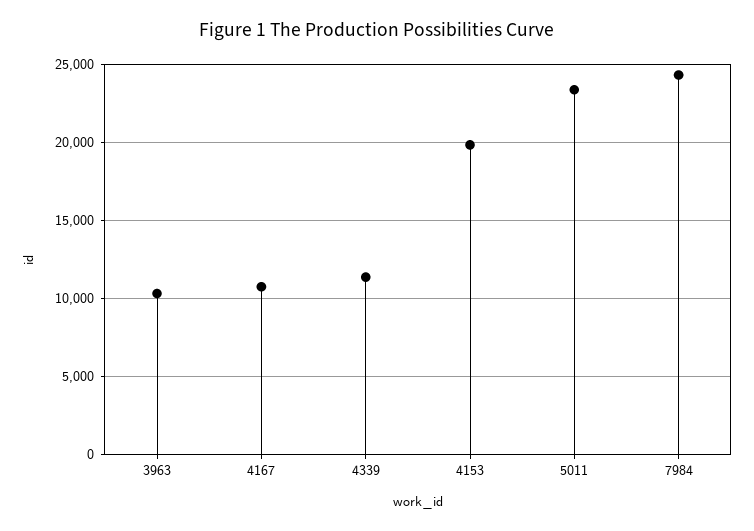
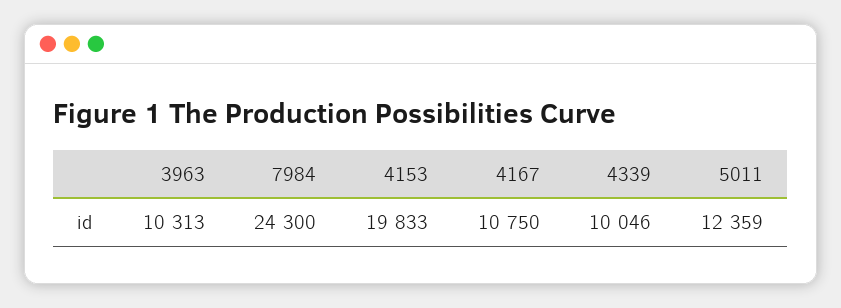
4339: 11500 -> 10046
5011: 23500 -> 12359

